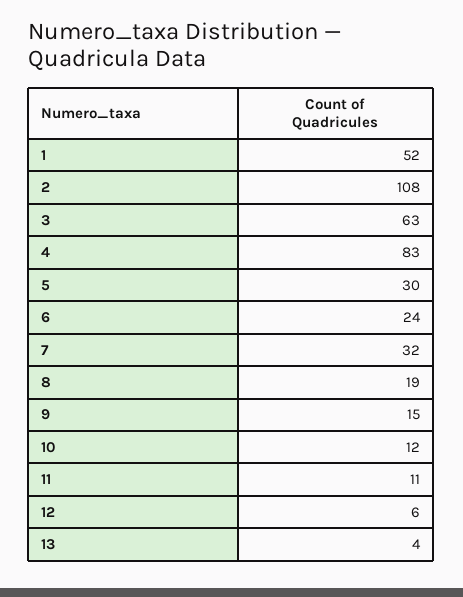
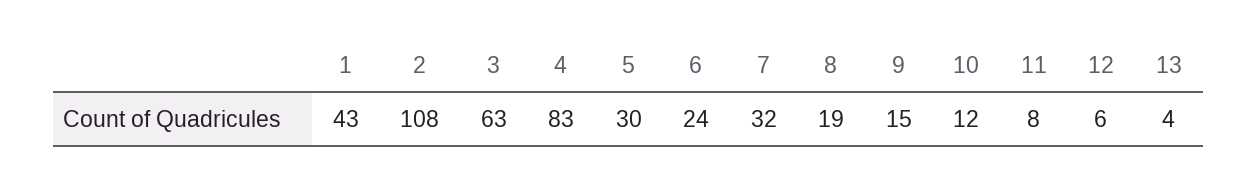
1: 52 -> 43
11: 11 -> 8

